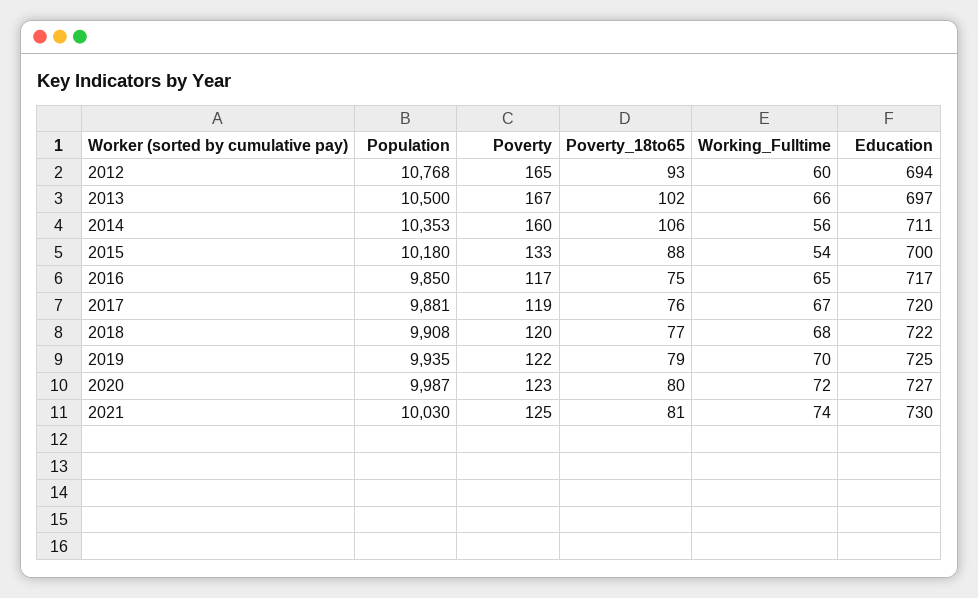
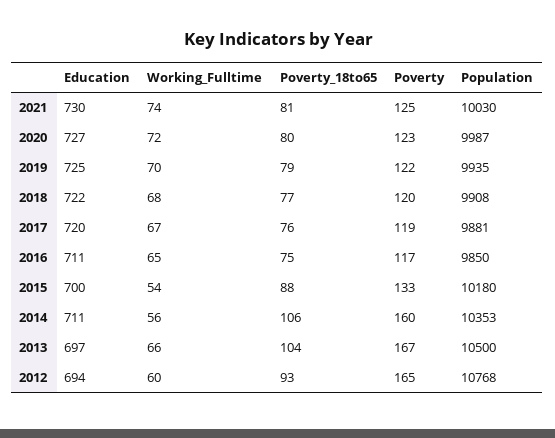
Poverty_18to65, 2013: 102 -> 104
Education, 2016: 717 -> 711

